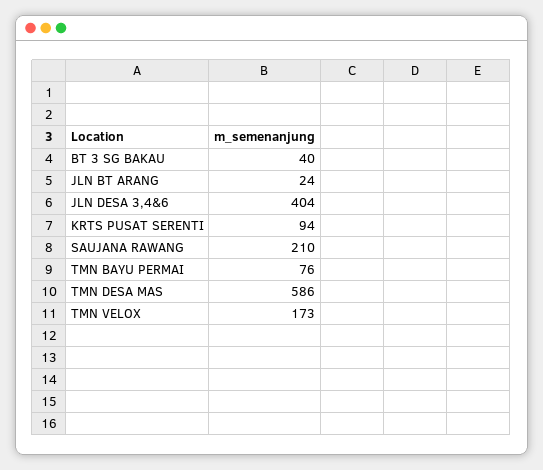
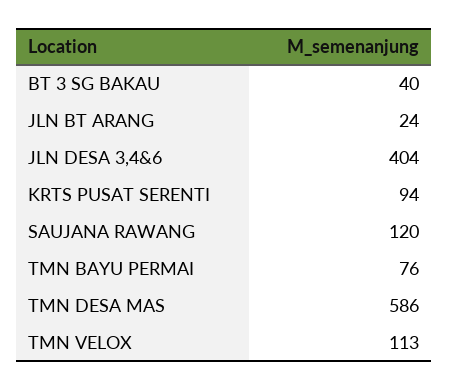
SAUJANA RAWANG: 210 -> 120
TMN VELOX: 173 -> 113

